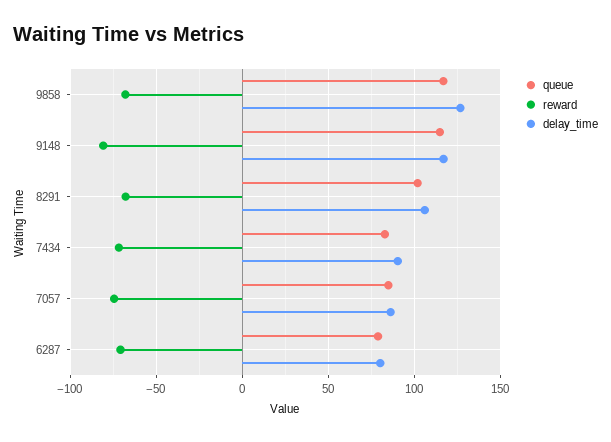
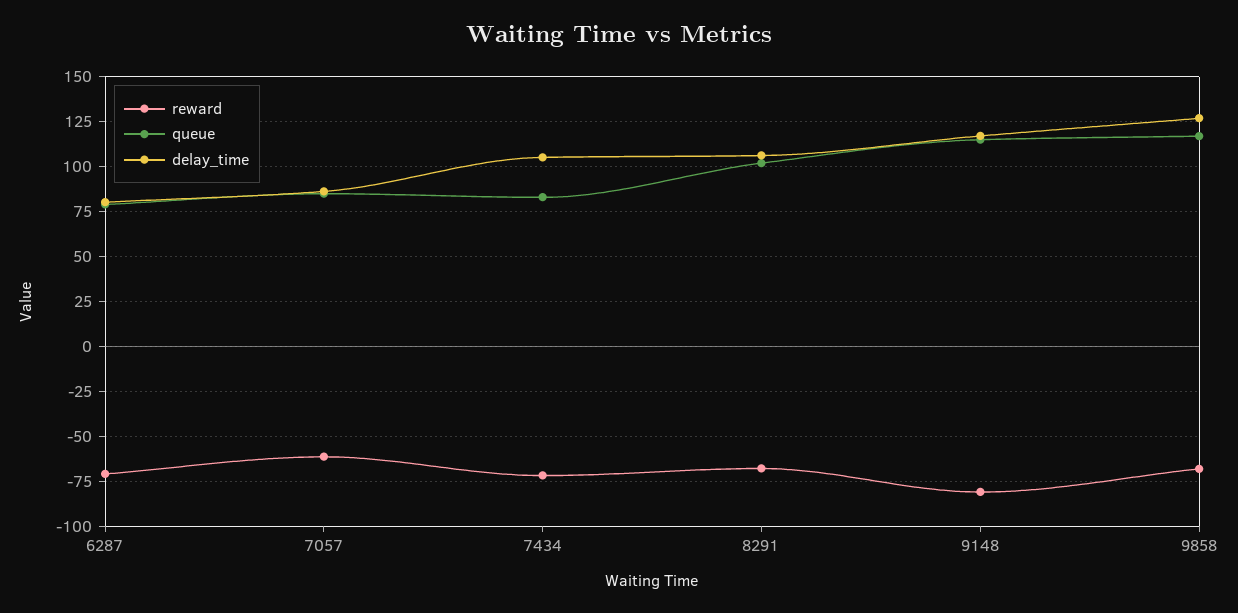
delay_time, 7434: 90 -> 105
reward, 7057: -75 -> -60

